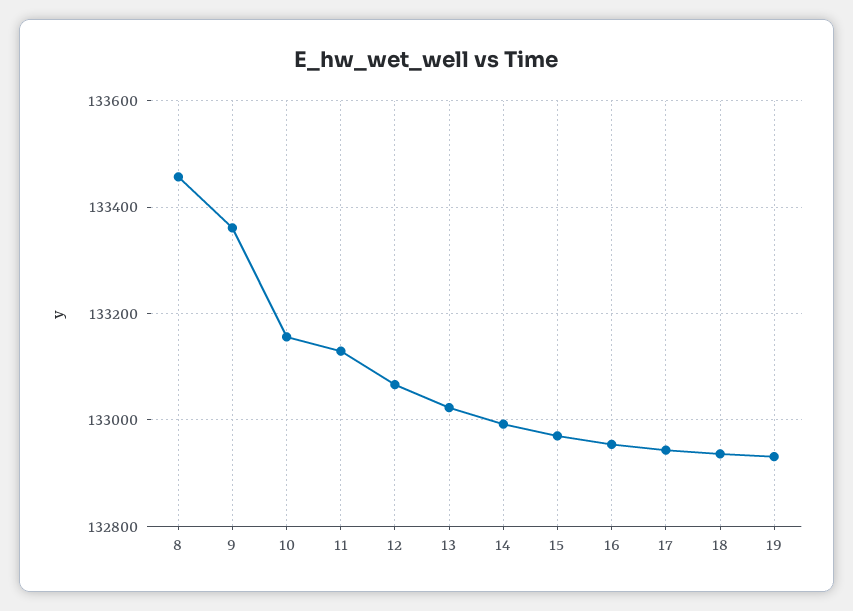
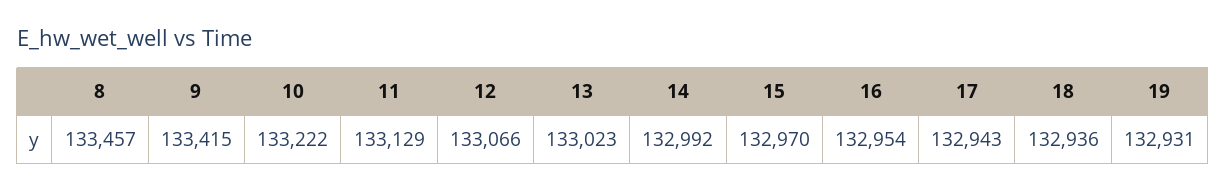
9: 133360 -> 133415
10: 133160 -> 133222

